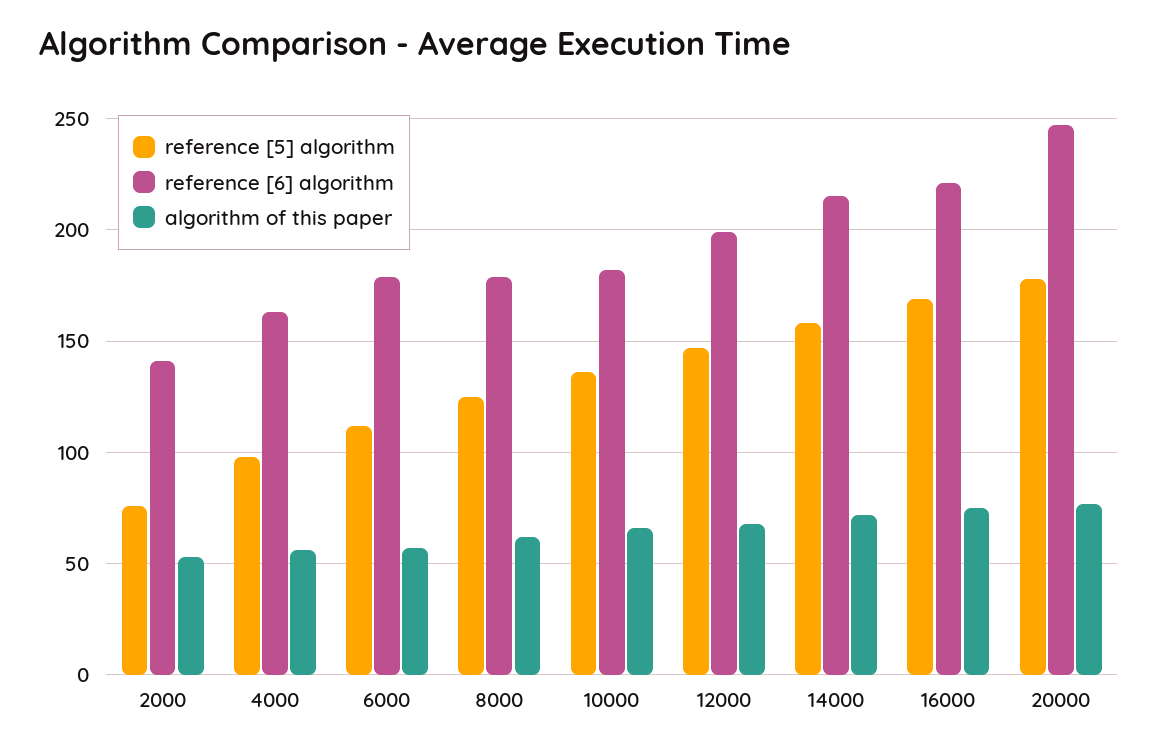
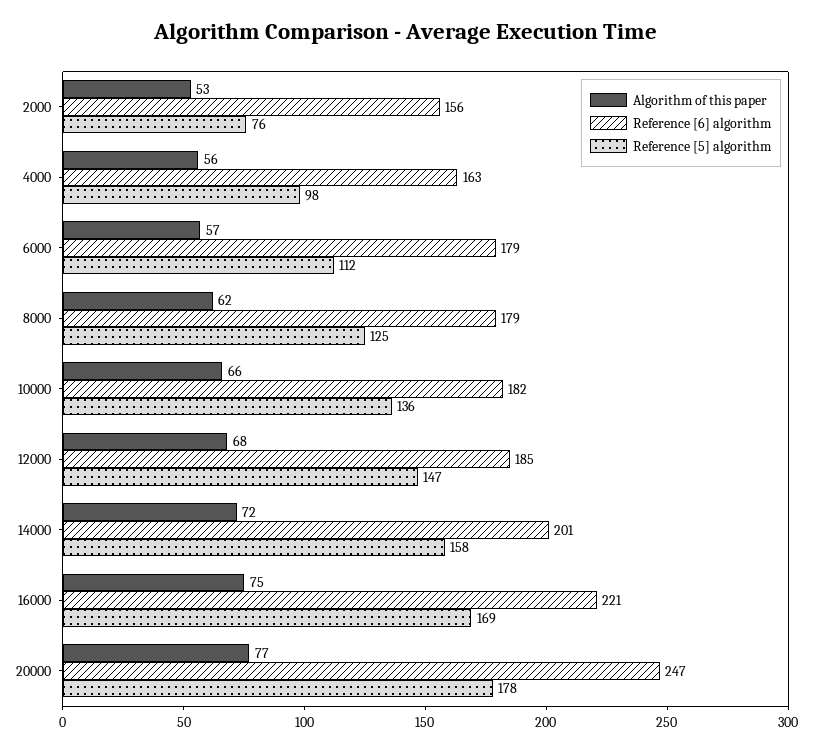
reference [6] algorithm, 2000: 140 -> 156
reference [6] algorithm, 12000: 200 -> 185
reference [6] algorithm, 14000: 215 -> 201

